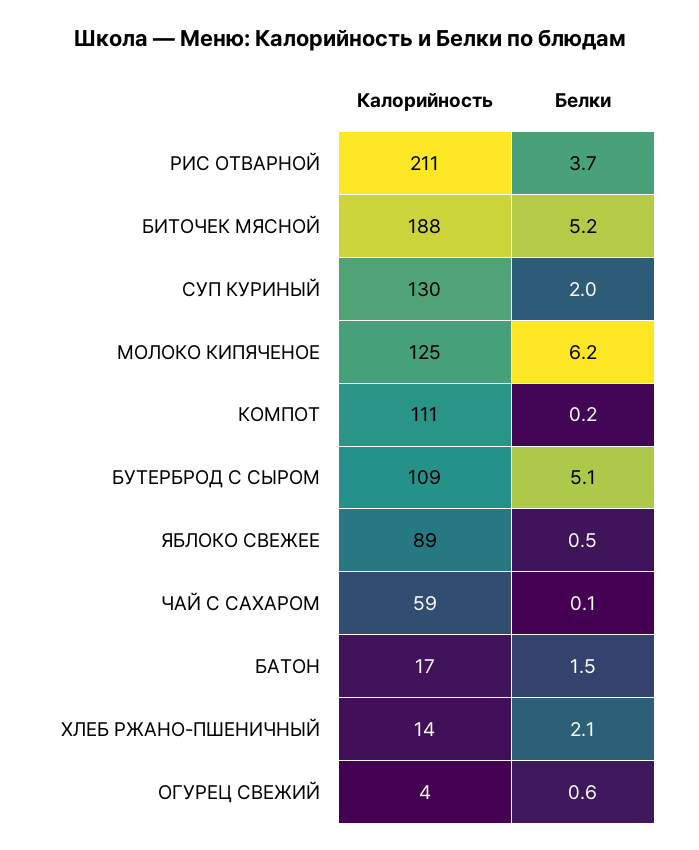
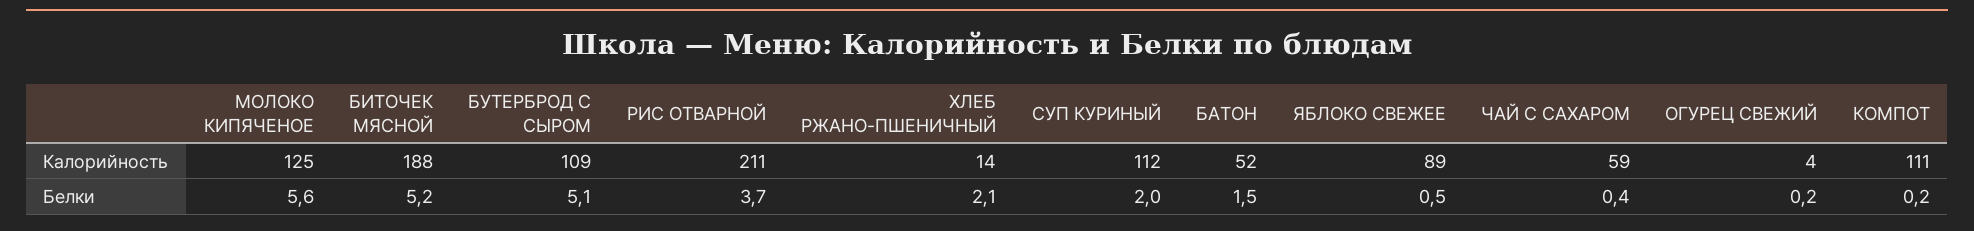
Калорийность, СУП КУРИНЫЙ: 130 -> 112
Белки, МОЛОКО КИПЯЧЕНОЕ: 6.2 -> 5.6
Белки, ЧАЙ С САХАРОМ: 0.1 -> 0.4
Калорийность, БАТОН: 17 -> 52
Белки, ОГУРЕЦ СВЕЖИЙ: 0.6 -> 0.2

